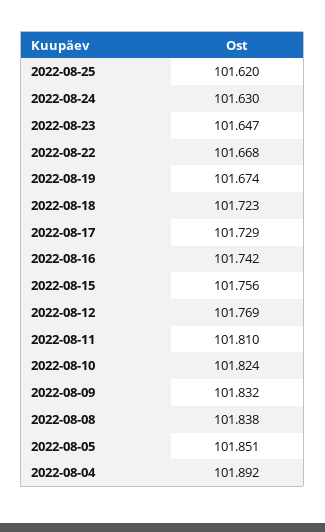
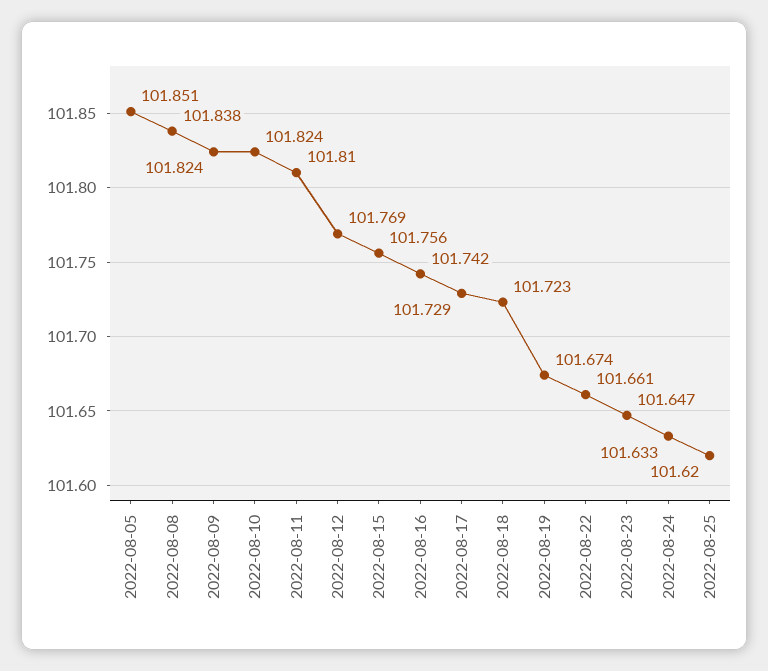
2022-08-24: 101.63 -> 101.633
2022-08-22: 101.668 -> 101.661
2022-08-09: 101.832 -> 101.824
2022-08-04: 101.892 -> none

